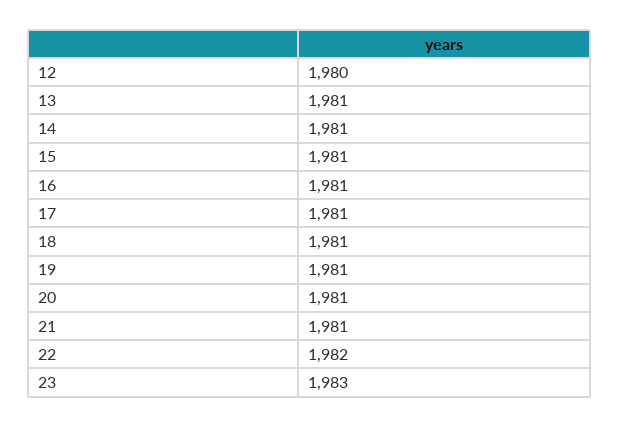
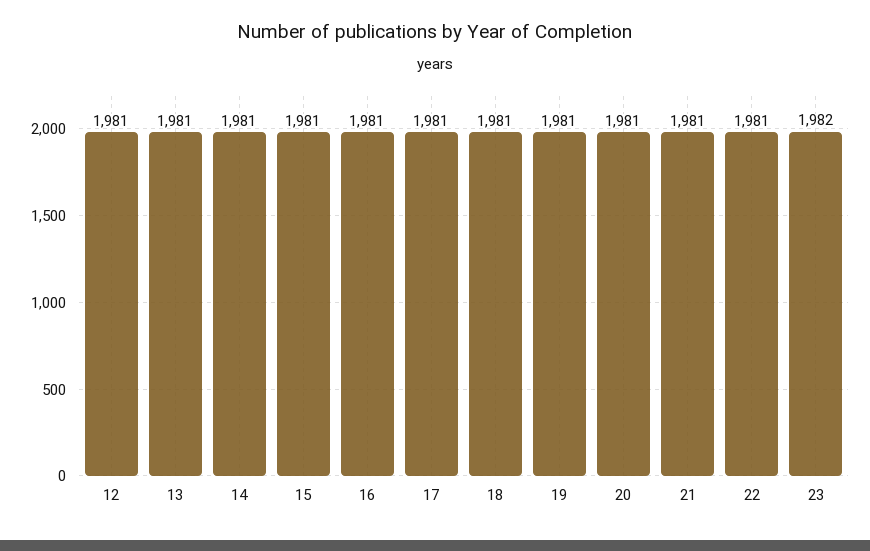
12: 1980 -> 1981
22: 1982 -> 1981
23: 1983 -> 1982

